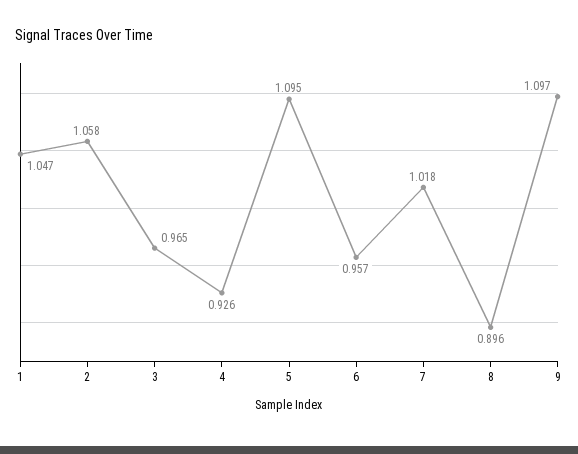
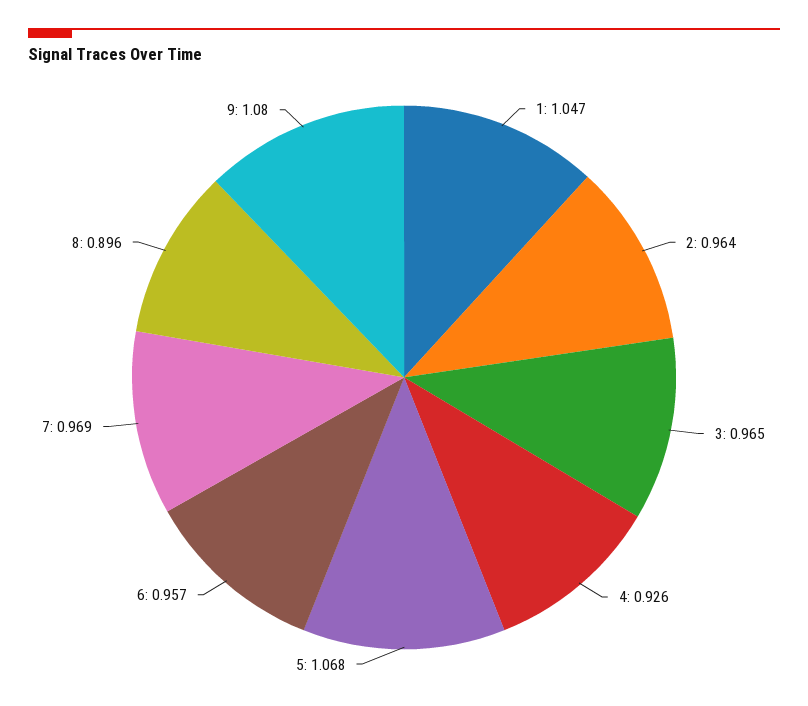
2: 1.058 -> 0.964
5: 1.095 -> 1.068
7: 1.018 -> 0.969
9: 1.097 -> 1.08

